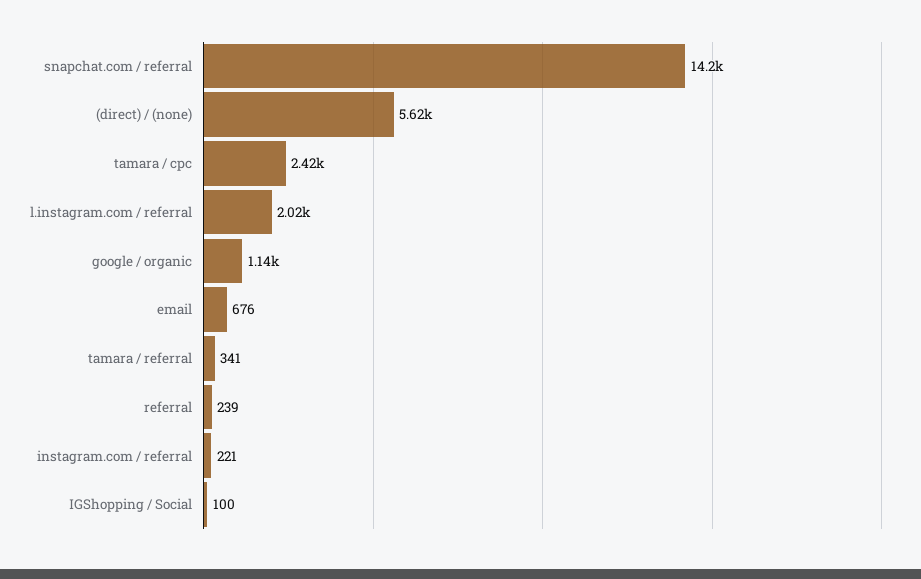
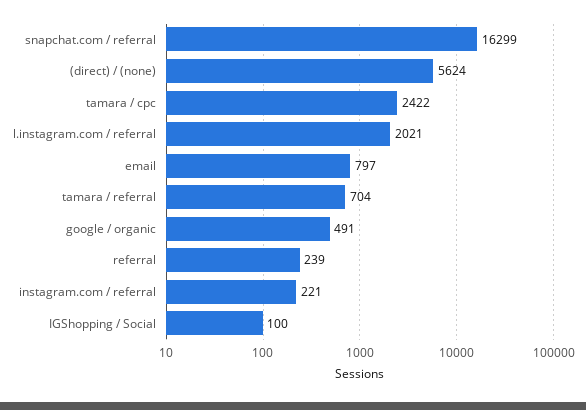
snapchat.com / referral: 14200 -> 16299
google / organic: 1140 -> 491
email: 676 -> 797
tamara / referral: 341 -> 704

